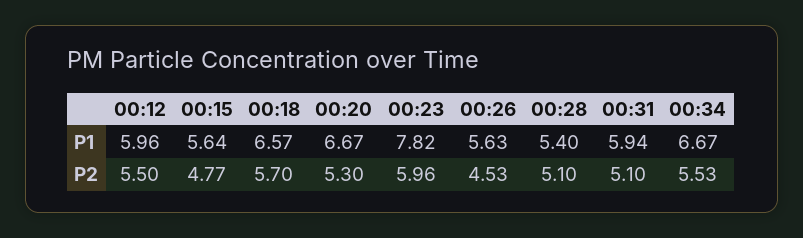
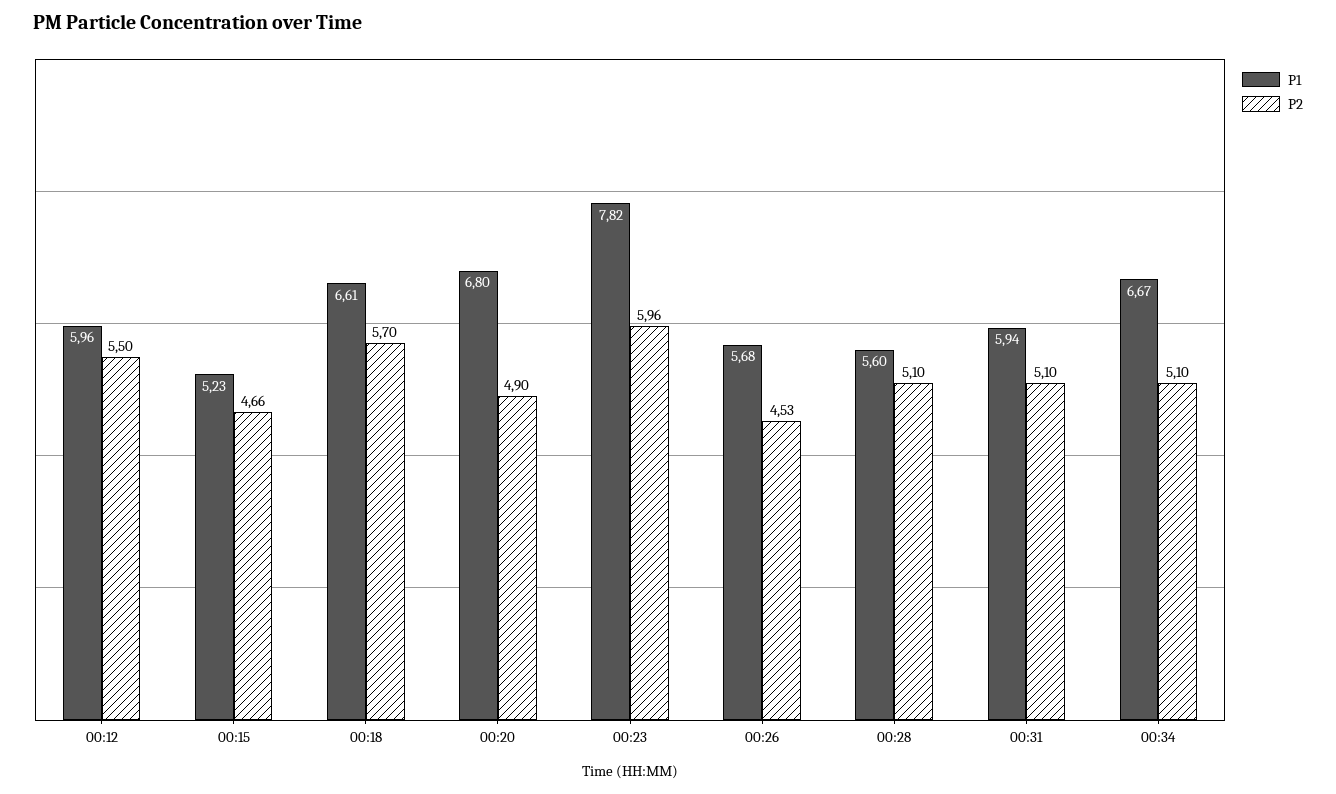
P1, 00:15: 5.64 -> 5.23
P1, 00:18: 6.57 -> 6.61
P1, 00:20: 6.67 -> 6.8
P1, 00:26: 5.63 -> 5.68
P1, 00:28: 5.4 -> 5.6
P2, 00:15: 4.77 -> 4.66
P2, 00:20: 5.3 -> 4.9
P2, 00:34: 5.53 -> 5.1

